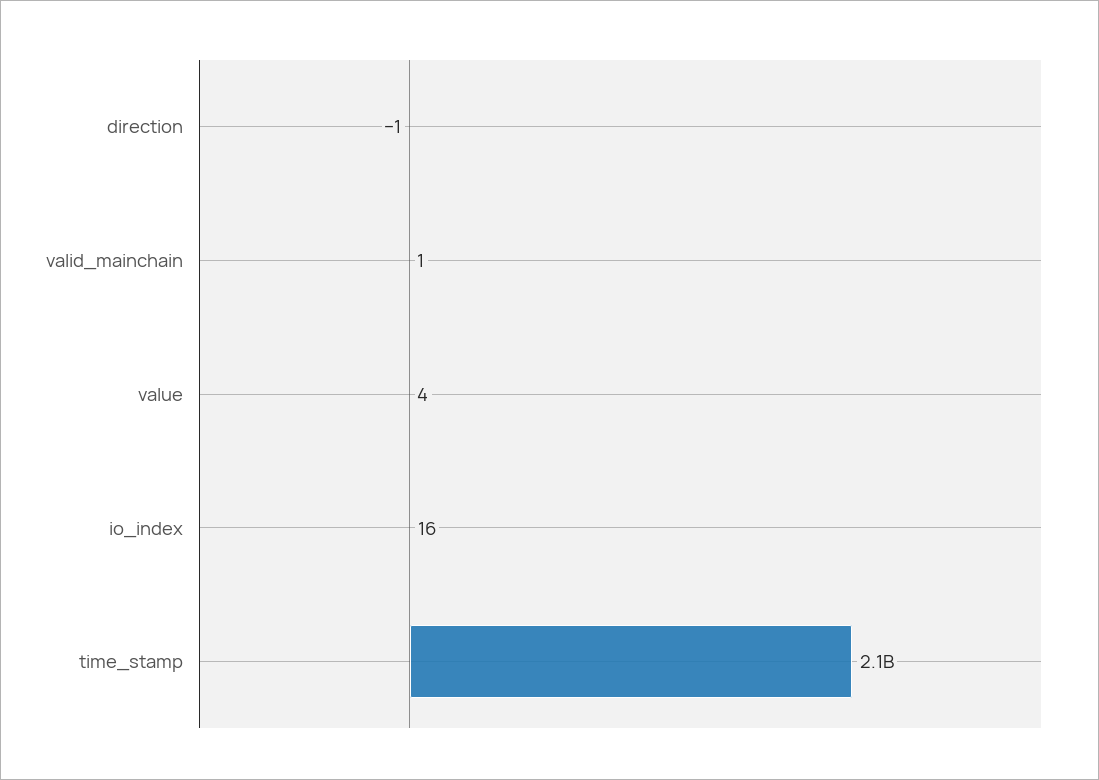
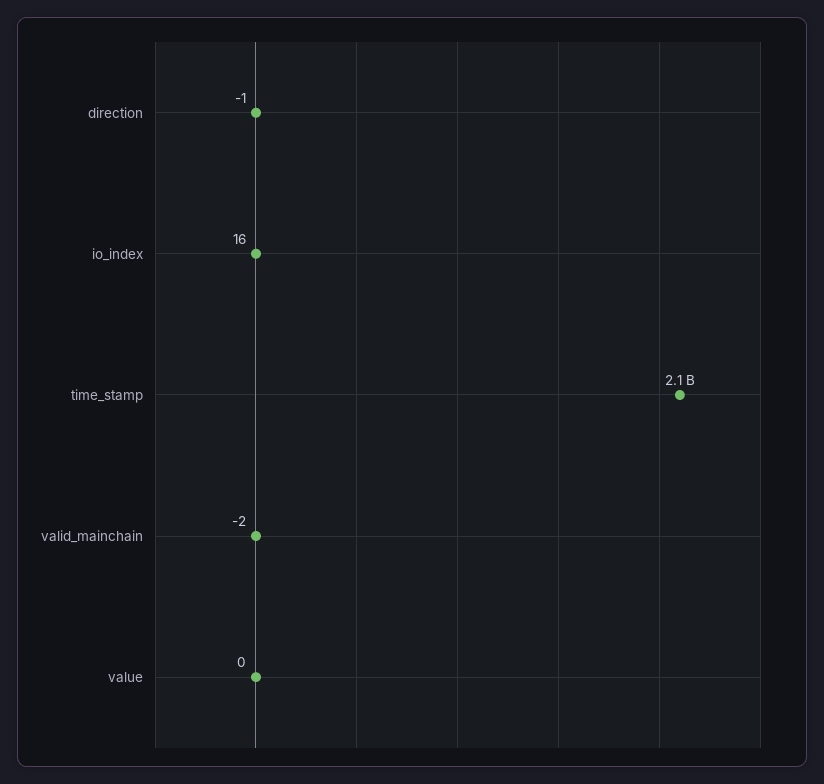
valid_mainchain: 1 -> -2
value: 4 -> 0

